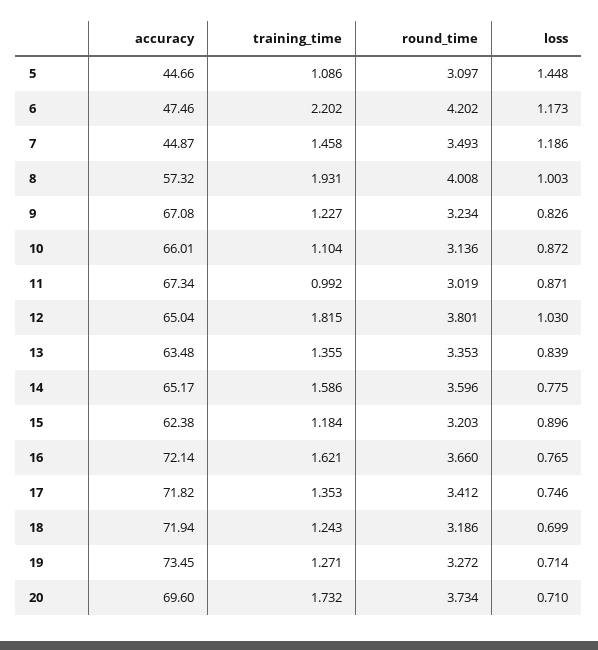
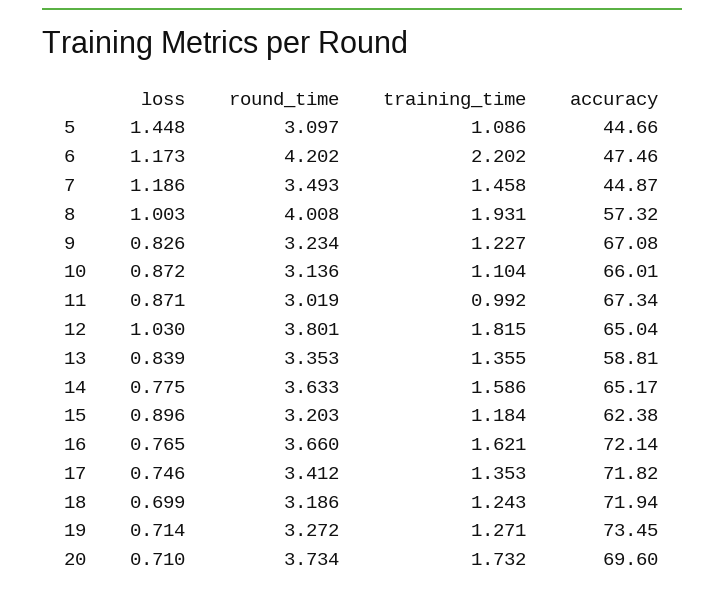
accuracy, 13: 63.48 -> 58.81
round_time, 14: 3.596 -> 3.633

